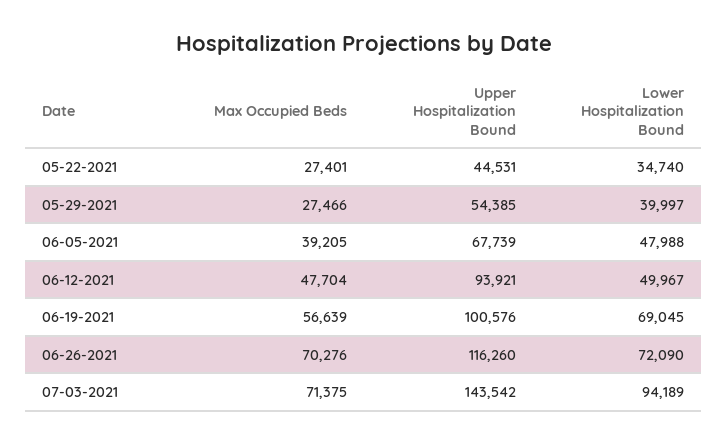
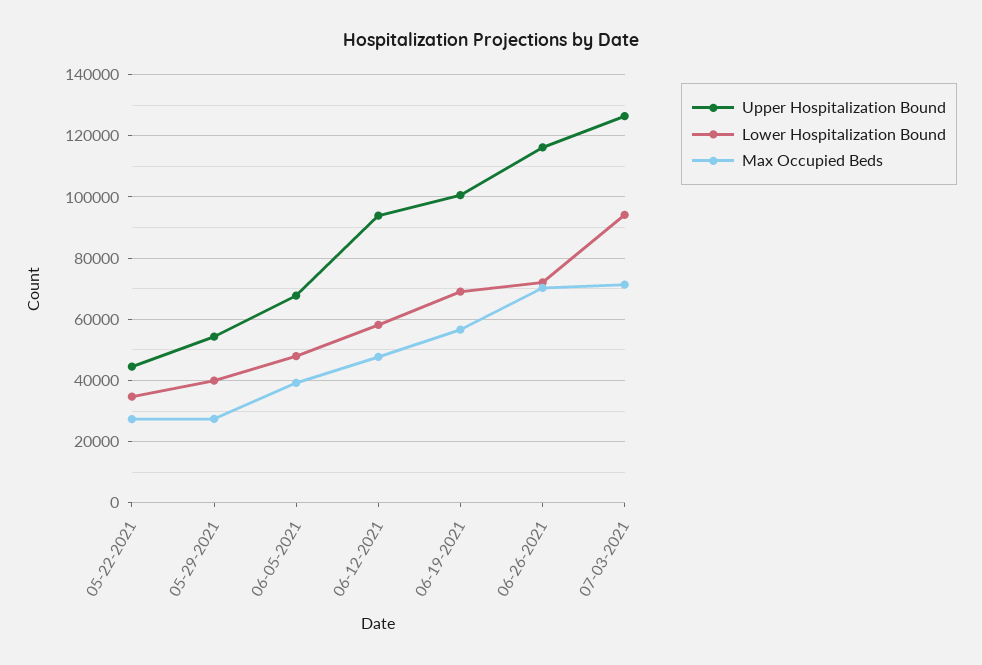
Lower Hospitalization Bound, 06-12-2021: 49967 -> 58000
Upper Hospitalization Bound, 07-03-2021: 143542 -> 126000

